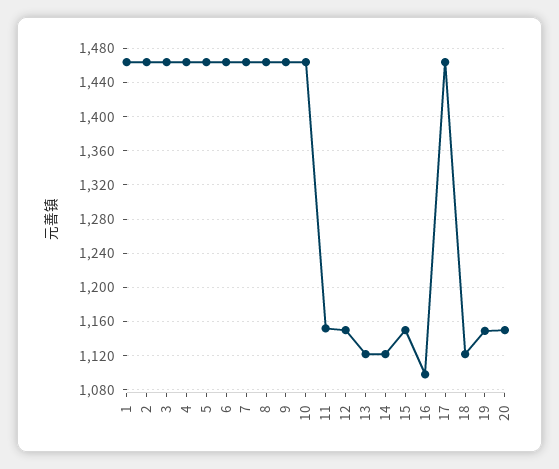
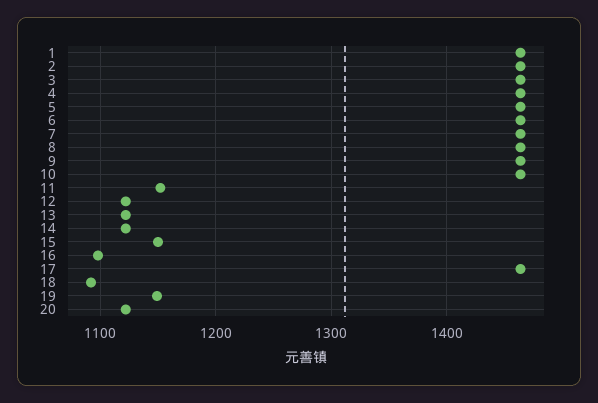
12: 1150 -> 1120
18: 1120 -> 1090
20: 1150 -> 1120

